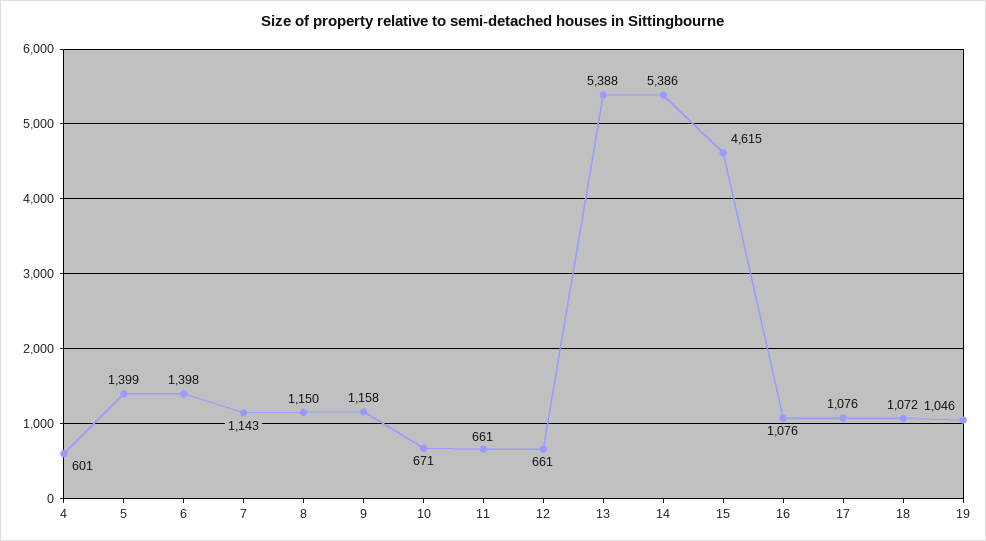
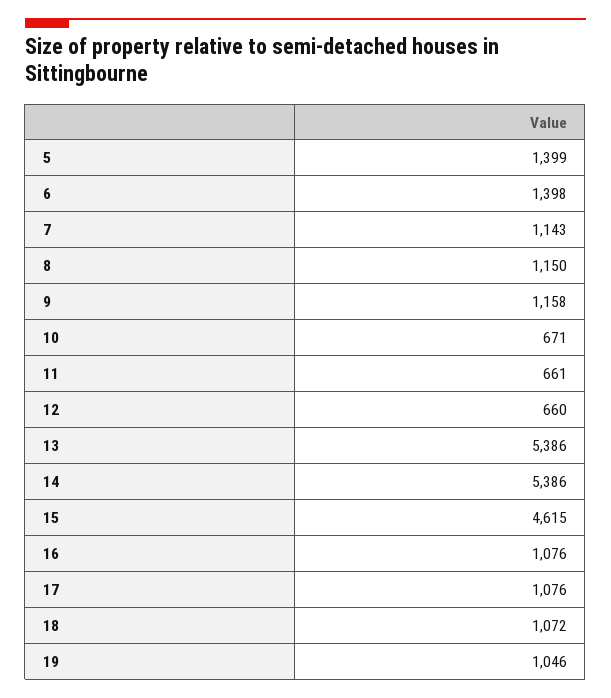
4: 601 -> none
12: 661 -> 660
13: 5388 -> 5386

